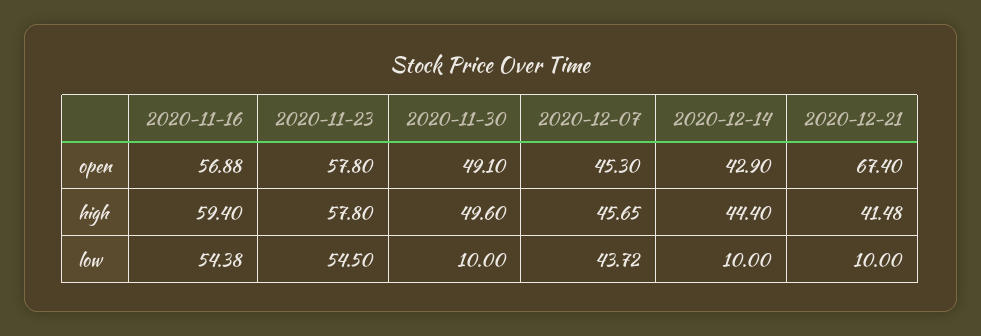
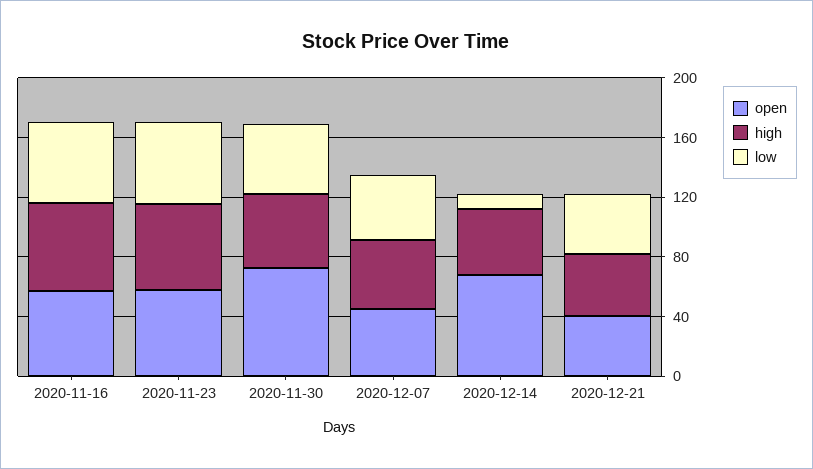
open, 2020-11-30: 49.1 -> 70
open, 2020-12-14: 42.9 -> 70
open, 2020-12-21: 67.4 -> 40
low, 2020-11-30: 10 -> 50
low, 2020-12-21: 10 -> 40

